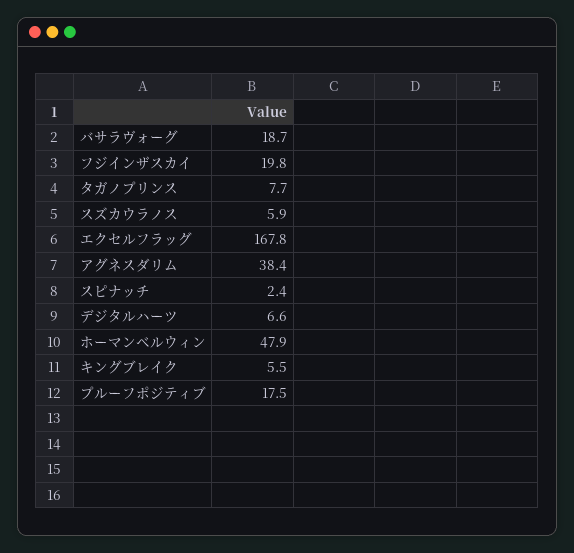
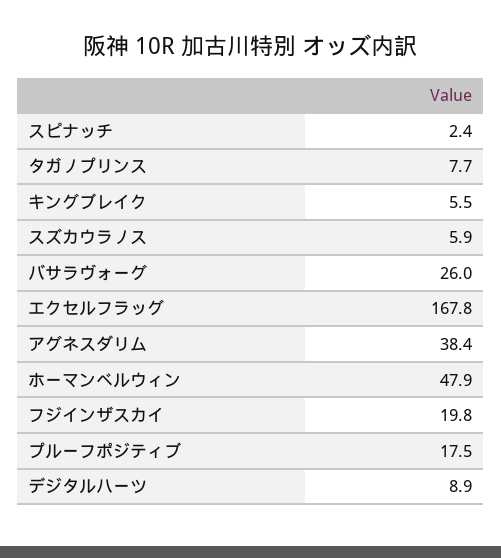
バサラヴォーグ: 18.7 -> 26
デジタルハーツ: 6.6 -> 8.9

